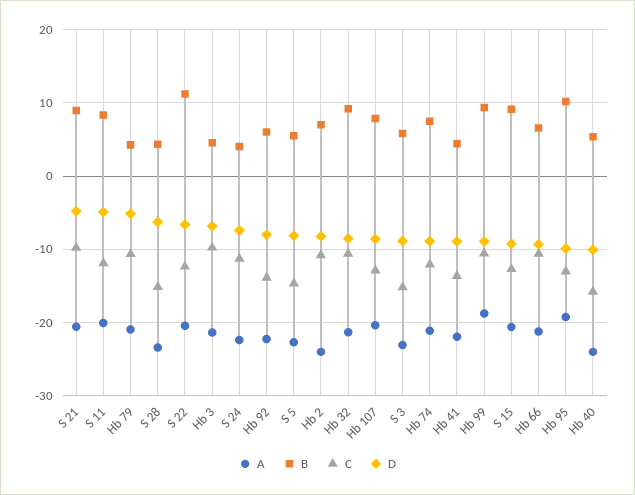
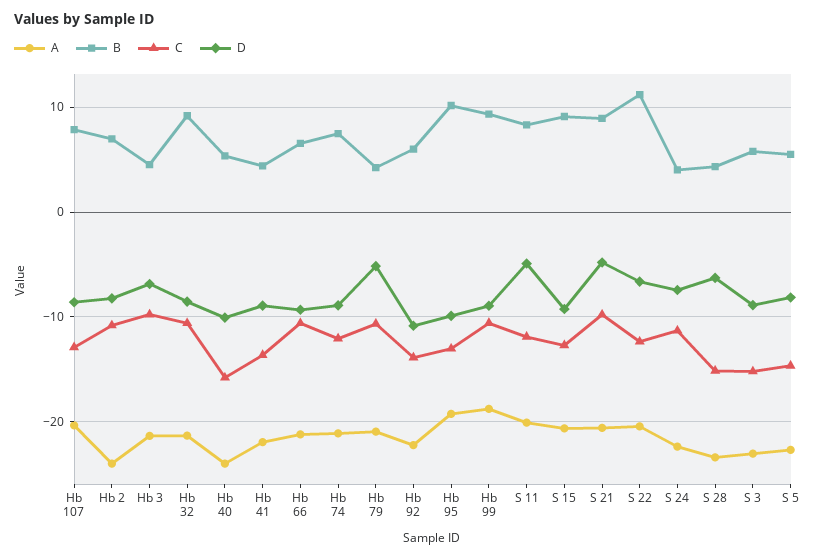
D, Hb 92: -8 -> -11

